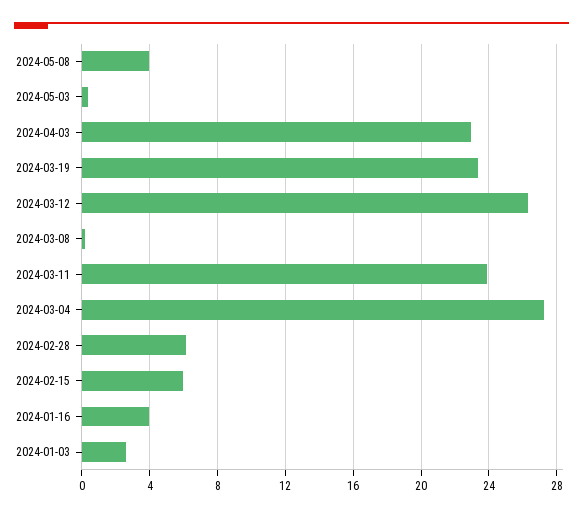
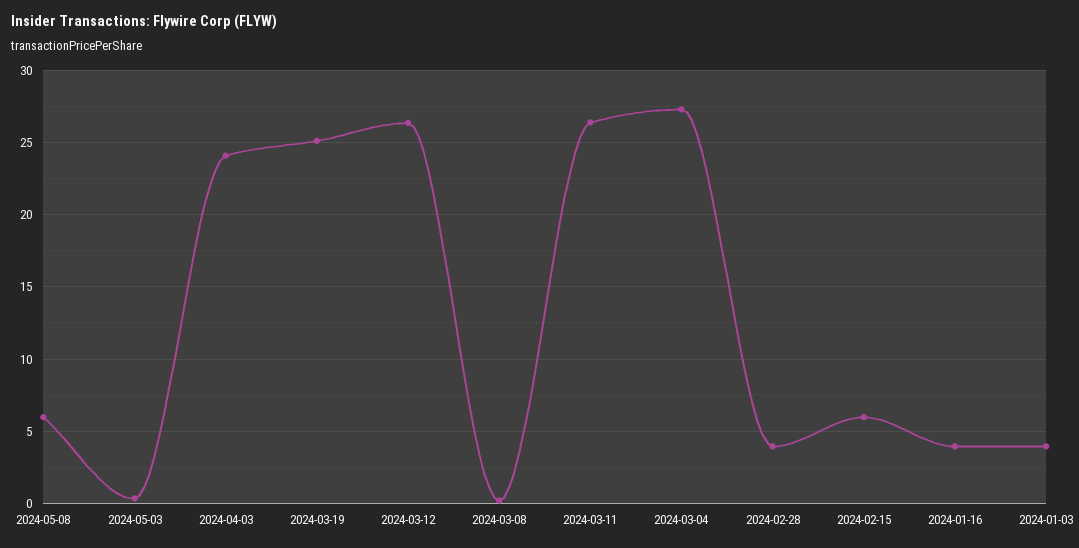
2024-05-08: 4 -> 6
2024-04-03: 23 -> 24
2024-03-19: 23.5 -> 25
2024-03-11: 24 -> 26.5
2024-02-28: 6 -> 4
2024-01-03: 2.5 -> 4

